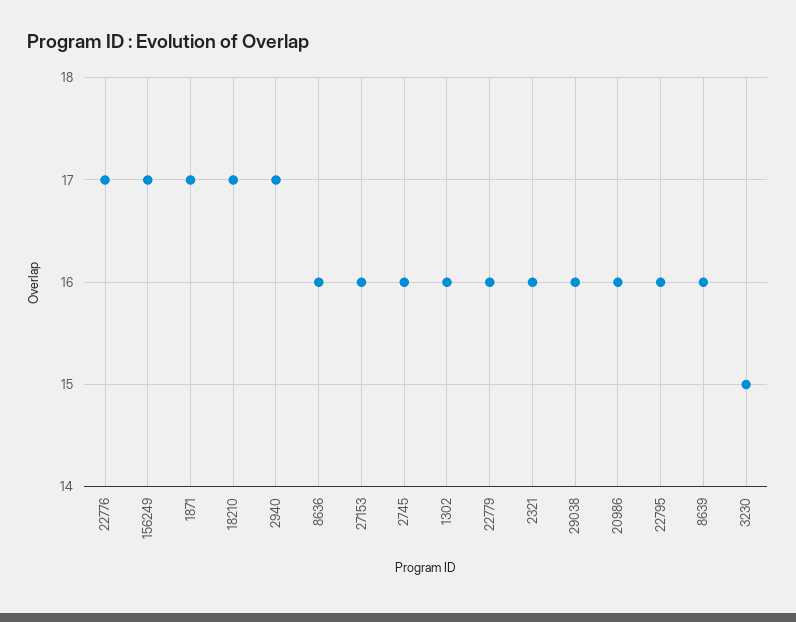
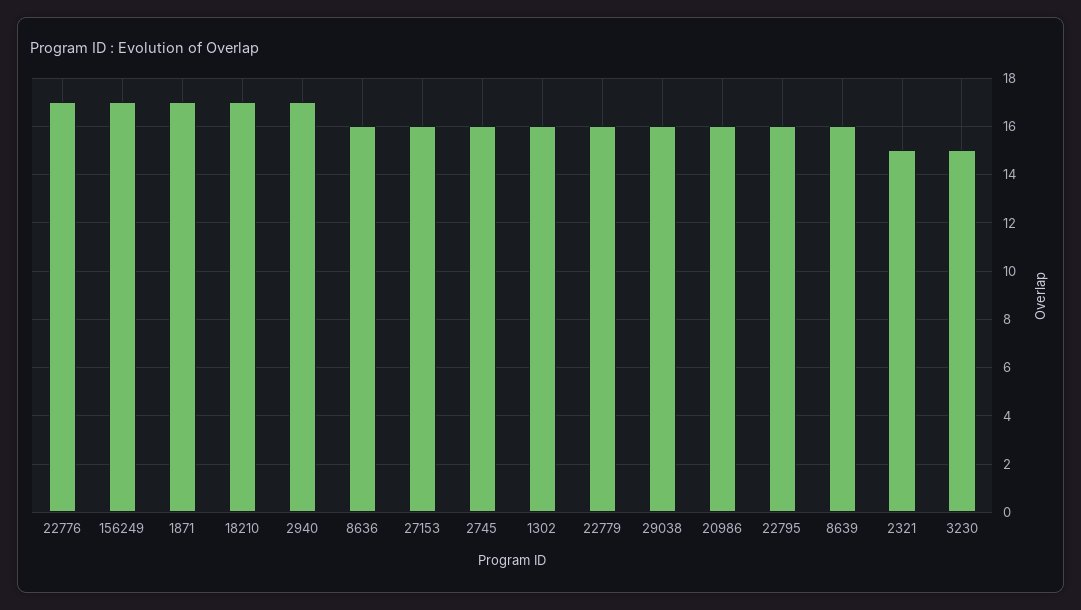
2321: 16 -> 15

